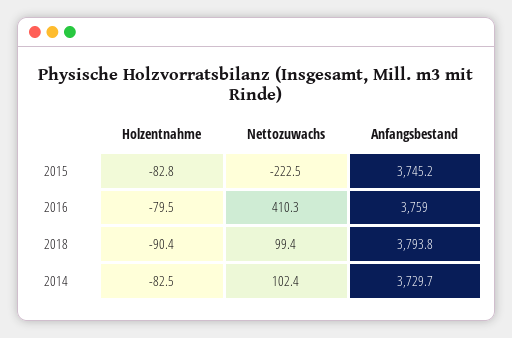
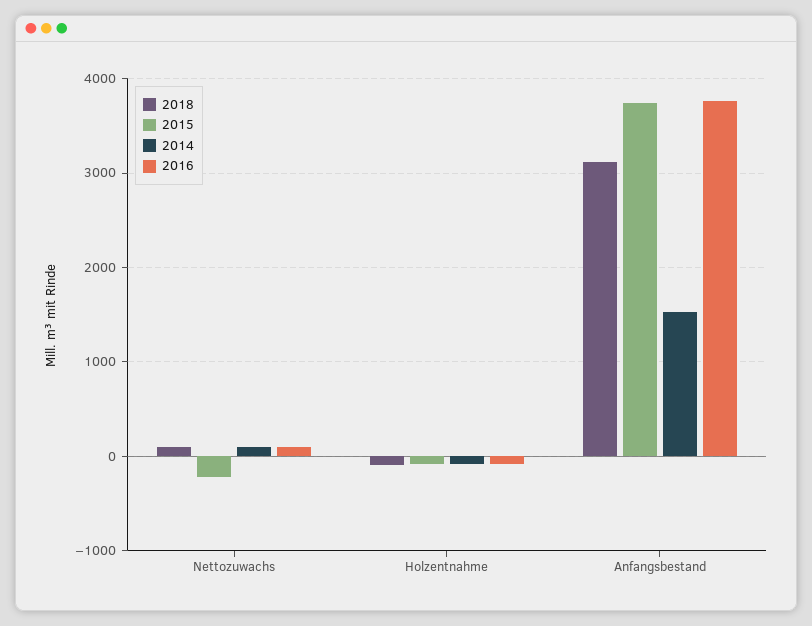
2016, Nettozuwachs: 410.3 -> 100
2018, Anfangsbestand: 3793.8 -> 3100
2014, Anfangsbestand: 3729.7 -> 1500

